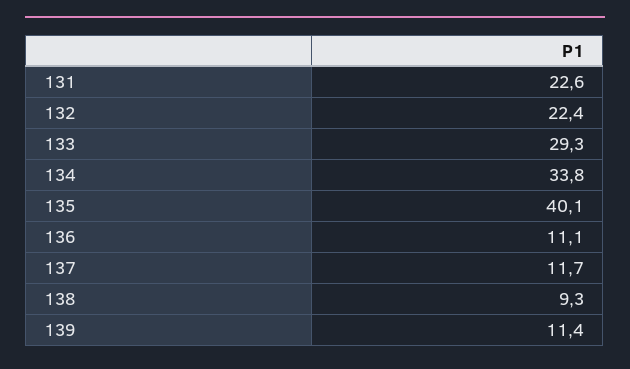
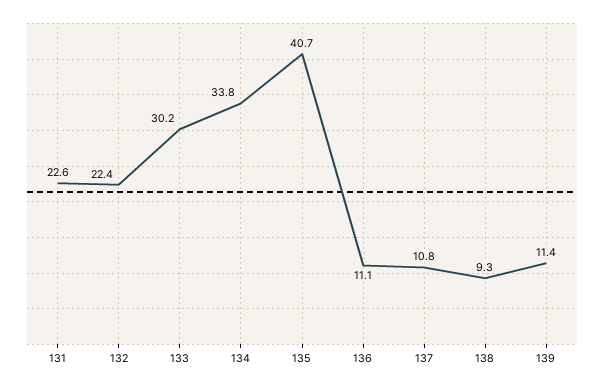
133: 29.3 -> 30.2
135: 40.1 -> 40.7
137: 11.7 -> 10.8

